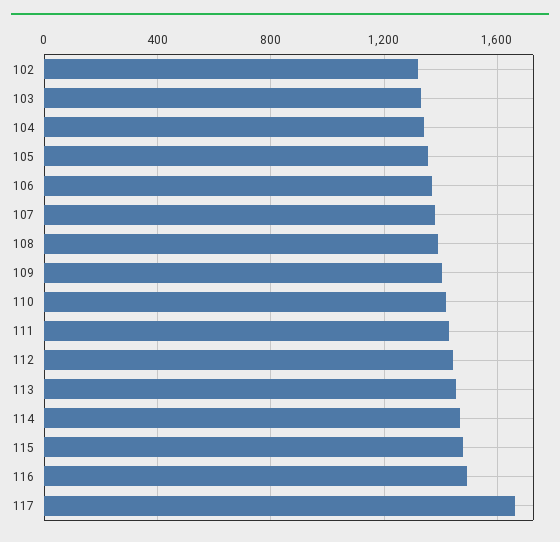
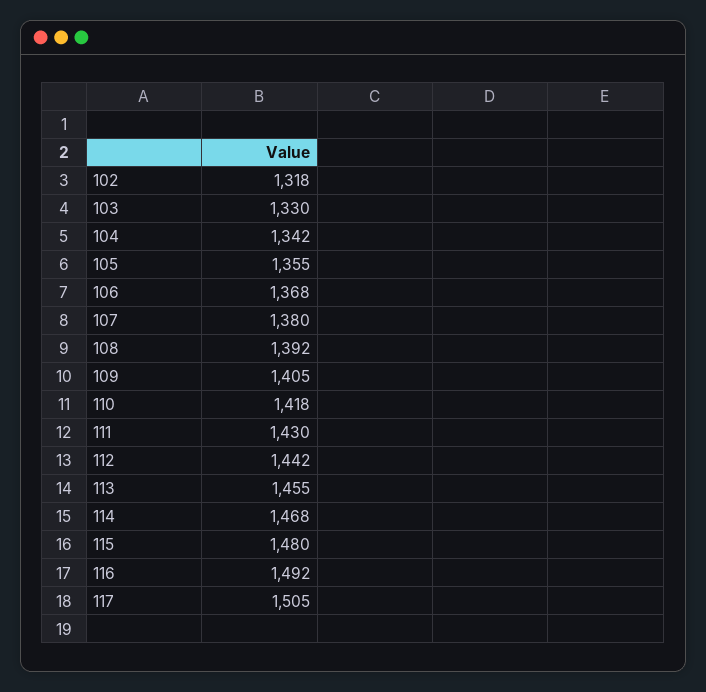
117: 1650 -> 1505

